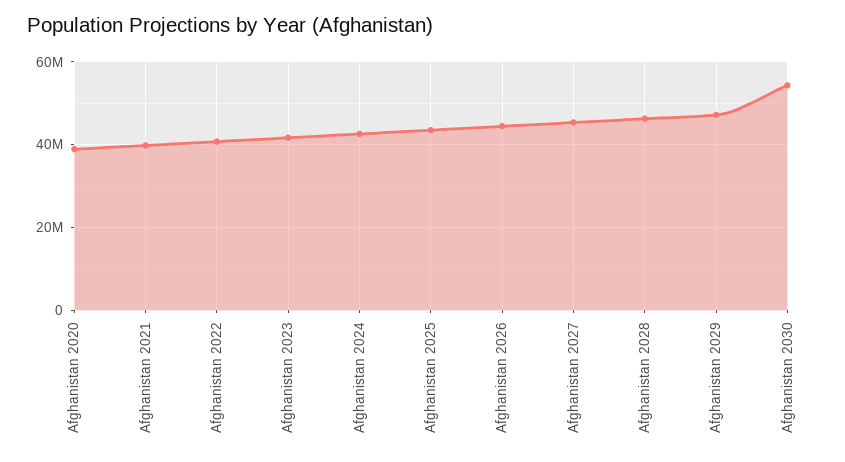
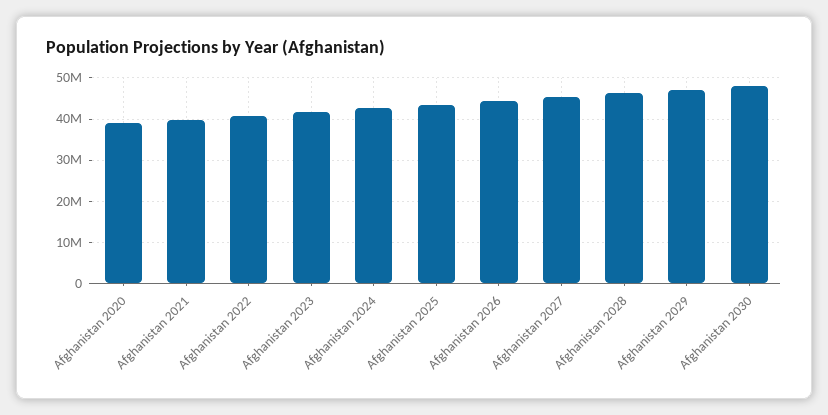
Afghanistan 2030: 54000000 -> 48000000

